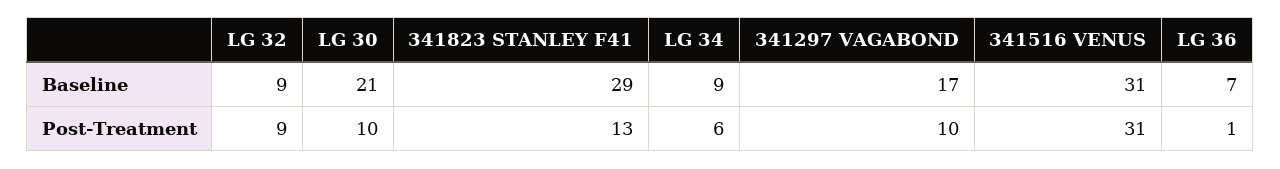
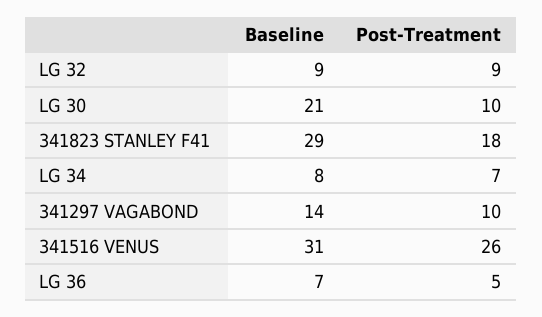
LG 34, Baseline: 9 -> 8
341297 VAGABOND, Baseline: 17 -> 14
341823 STANLEY F41, Post-Treatment: 13 -> 18
LG 34, Post-Treatment: 6 -> 7
341516 VENUS, Post-Treatment: 31 -> 26
LG 36, Post-Treatment: 1 -> 5

